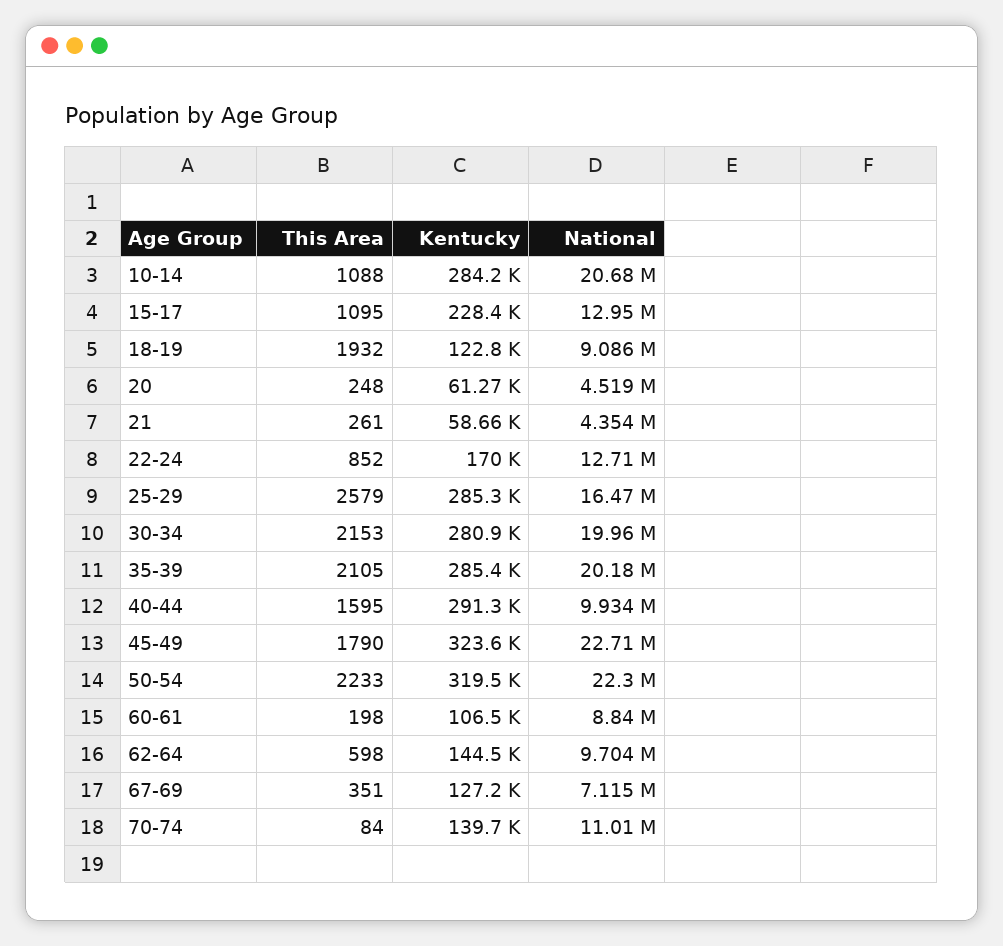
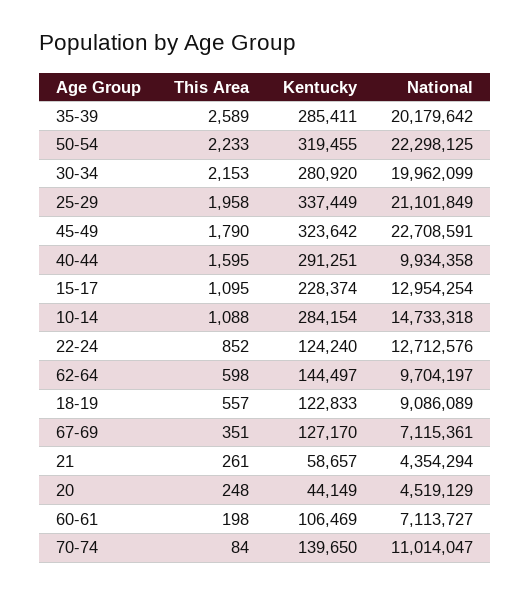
National, 10-14: 20680000 -> 14733318
This Area, 18-19: 1932 -> 557
Kentucky, 20: 61270 -> 44149
Kentucky, 22-24: 170000 -> 124240
This Area, 25-29: 2579 -> 1958
Kentucky, 25-29: 285300 -> 337449
National, 25-29: 16470000 -> 21101849
This Area, 35-39: 2105 -> 2589
National, 60-61: 8840000 -> 7113727

